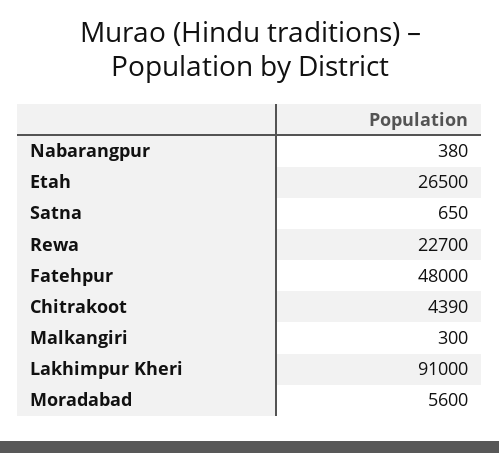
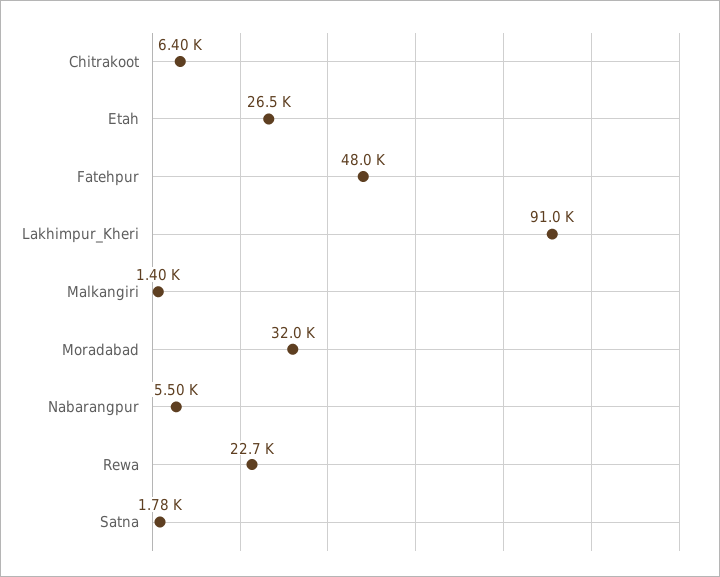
Nabarangpur: 380 -> 5500
Satna: 650 -> 1780
Chitrakoot: 4390 -> 6400
Malkangiri: 300 -> 1400
Moradabad: 5600 -> 32000

